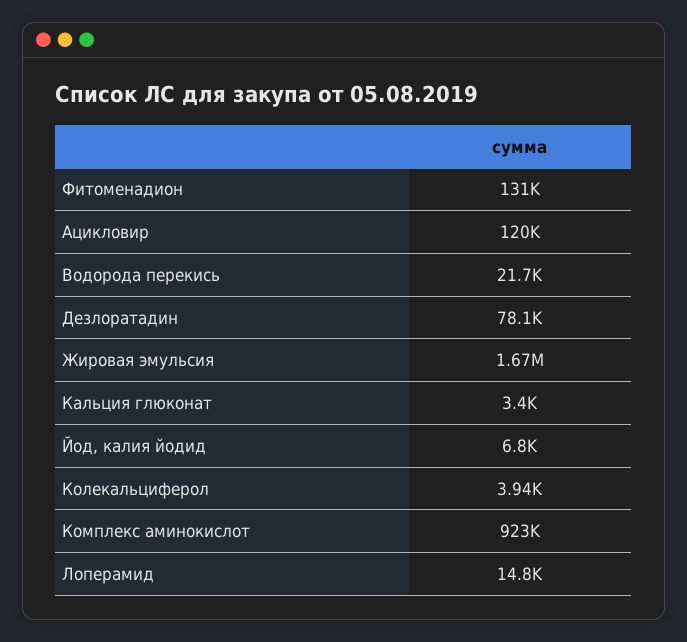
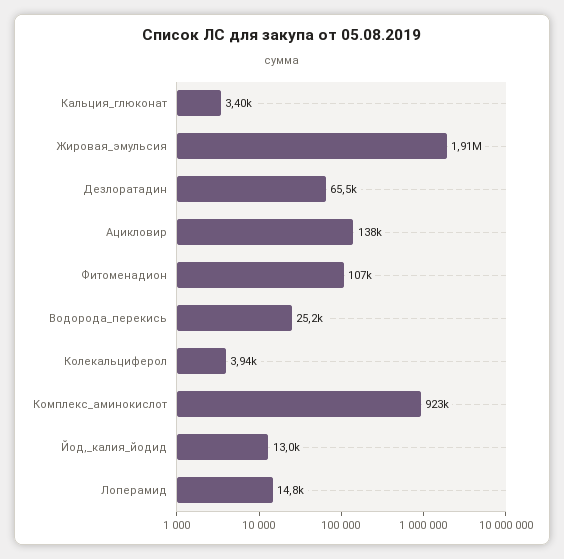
Фитоменадион: 131000 -> 107000
Ацикловир: 120000 -> 138000
Водорода перекись: 21700 -> 25200
Дезлоратадин: 78100 -> 65500
Жировая эмульсия: 1670000 -> 1910000
Йод, калия йодид: 6800 -> 13000

